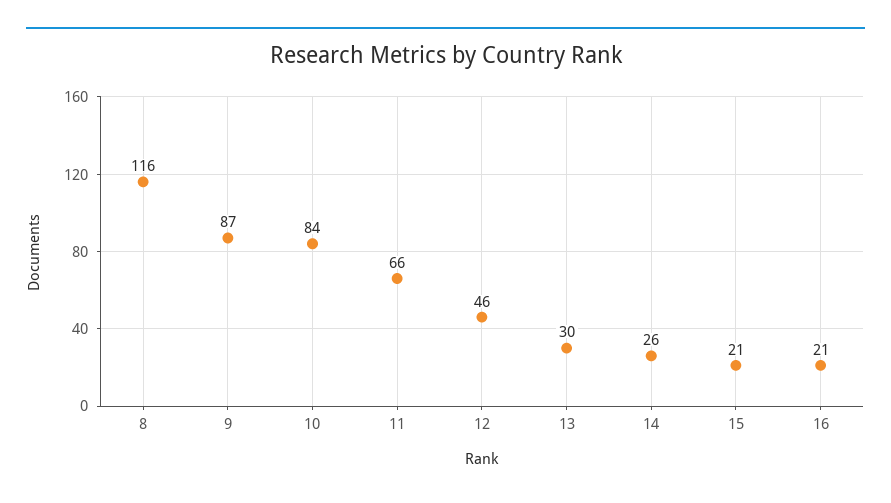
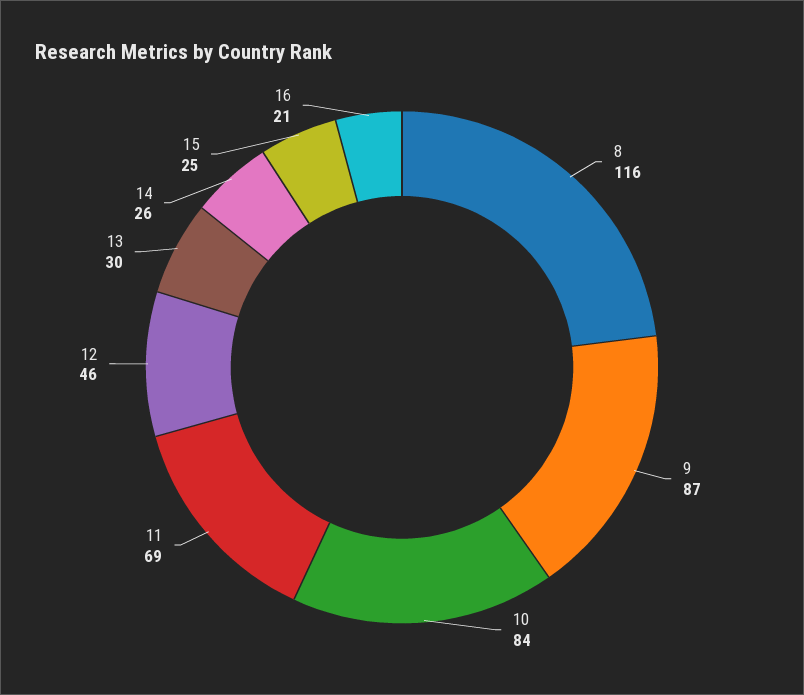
11: 66 -> 69
15: 21 -> 25

